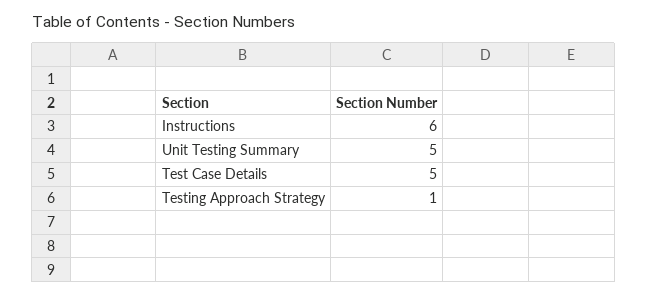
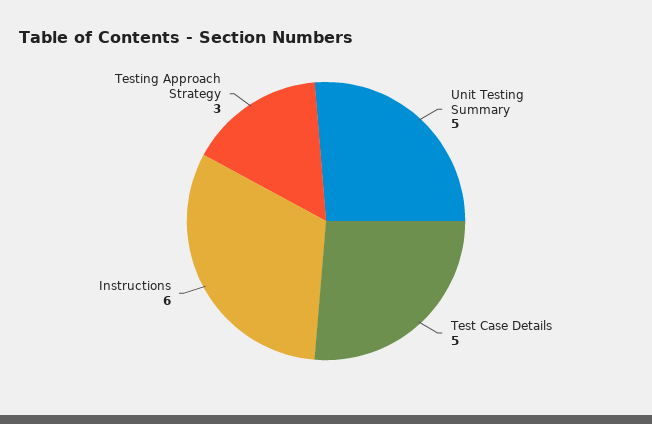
Testing Approach Strategy: 1 -> 3

